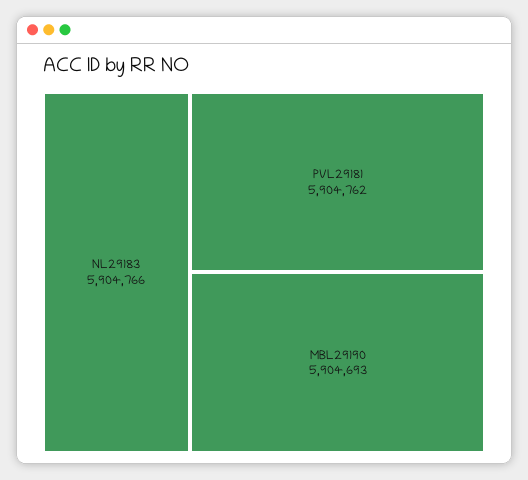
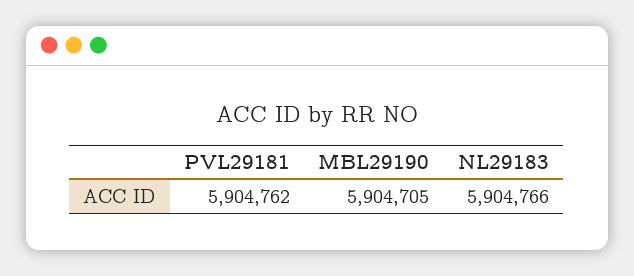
MBL29190: 5904693 -> 5904705

